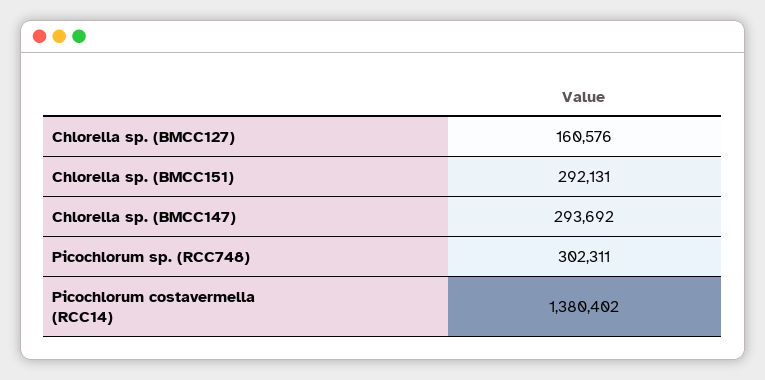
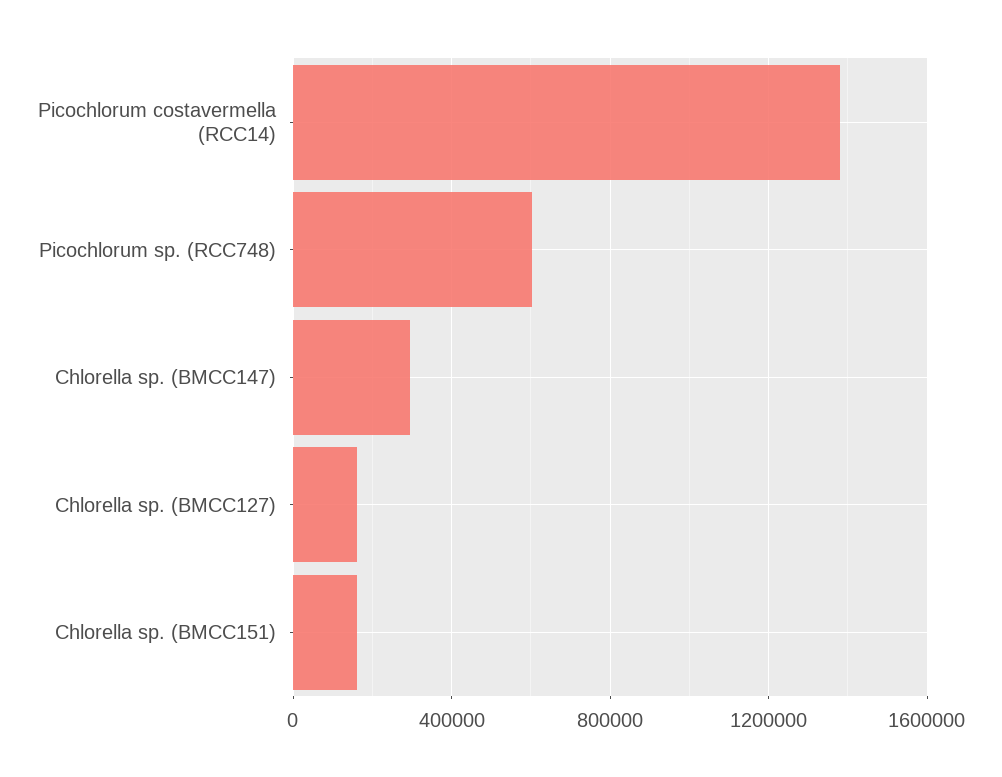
Chlorella sp. (BMCC151): 292131 -> 150000
Picochlorum sp. (RCC748): 302311 -> 600000

